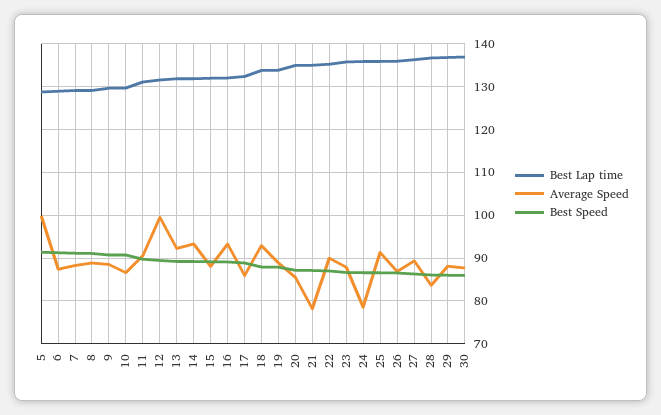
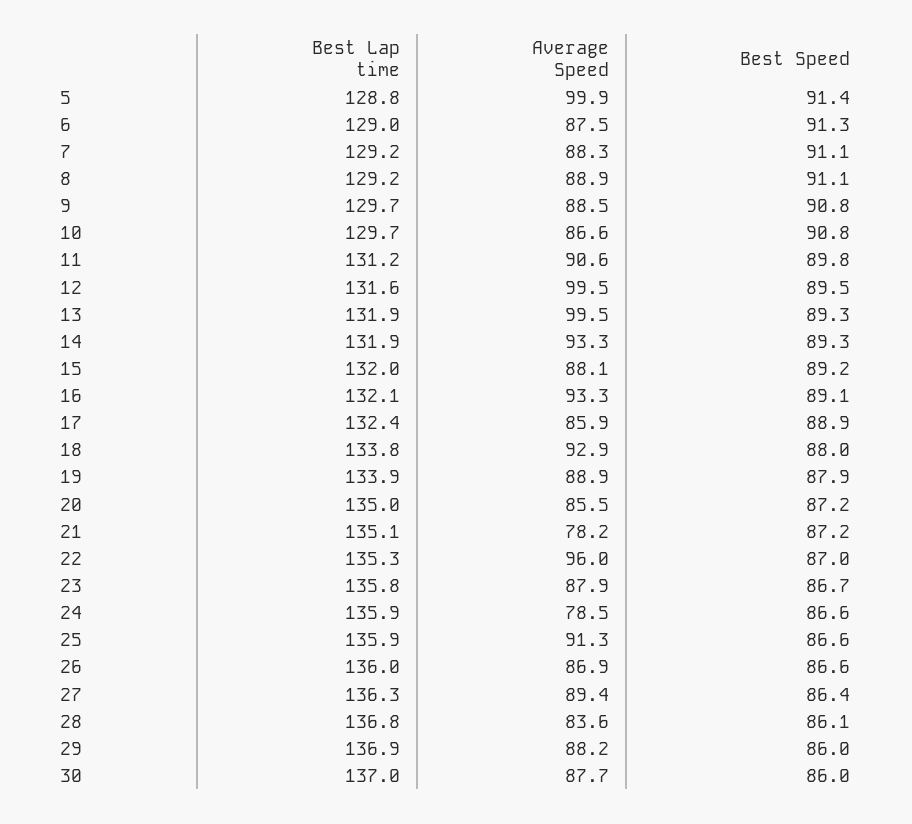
Average Speed, 13: 92 -> 99.5
Average Speed, 22: 90 -> 96

